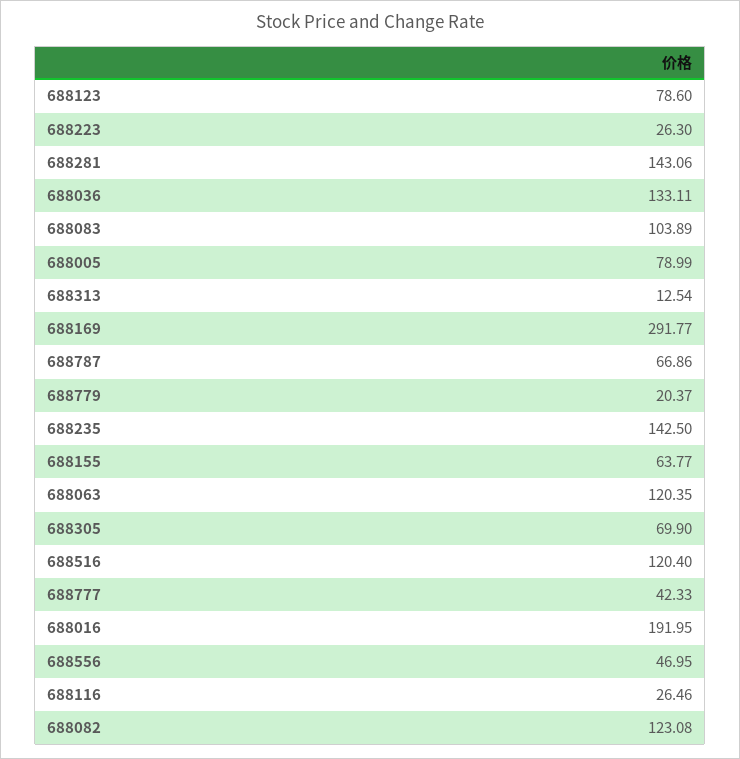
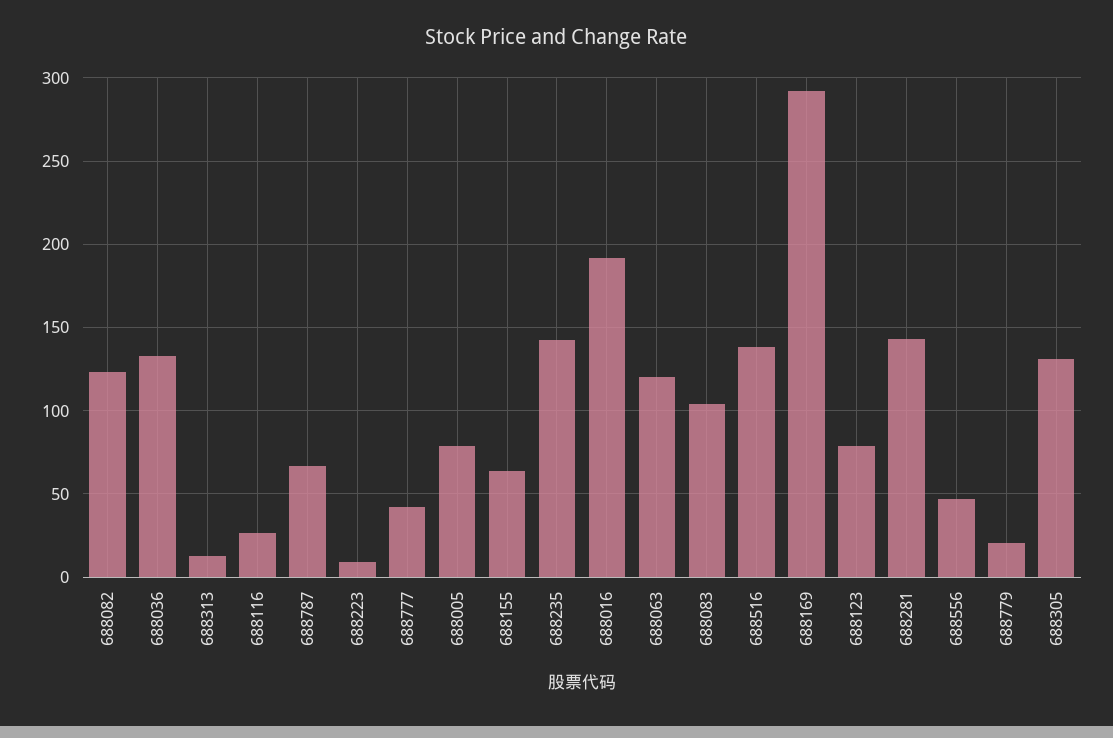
688223: 26.3 -> 10
688305: 69.9 -> 130
688516: 120.4 -> 140

